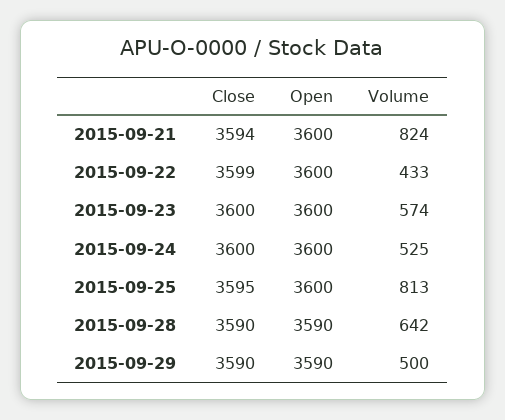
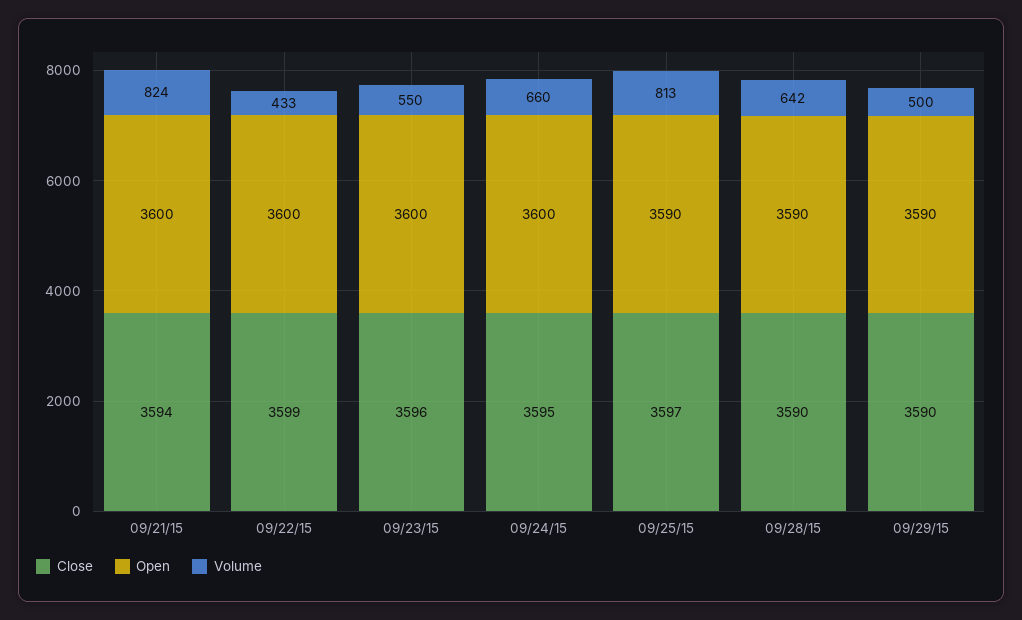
Close, 2015-09-23: 3600 -> 3596
Volume, 2015-09-23: 574 -> 550
Close, 2015-09-24: 3600 -> 3595
Volume, 2015-09-24: 525 -> 660
Close, 2015-09-25: 3595 -> 3597
Open, 2015-09-25: 3600 -> 3590

